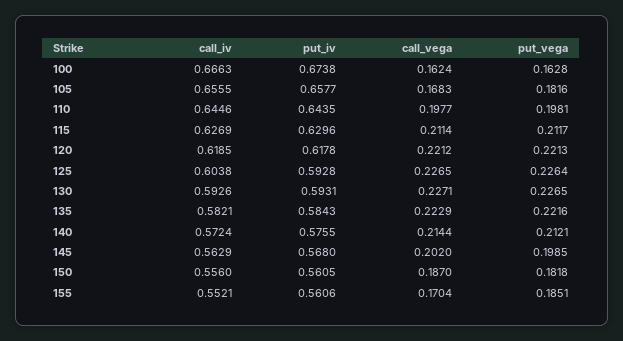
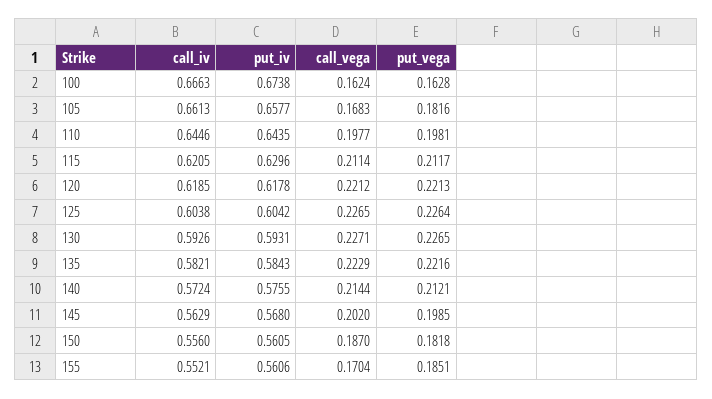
call_iv, 105: 0.6555 -> 0.6613
call_iv, 115: 0.6269 -> 0.6205
put_iv, 125: 0.5928 -> 0.6042

